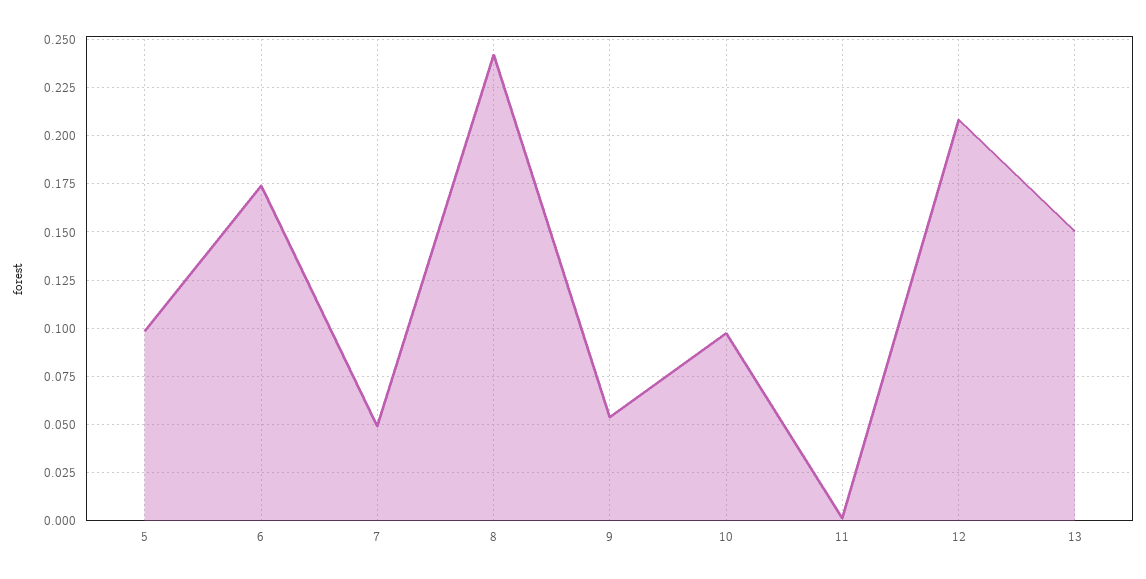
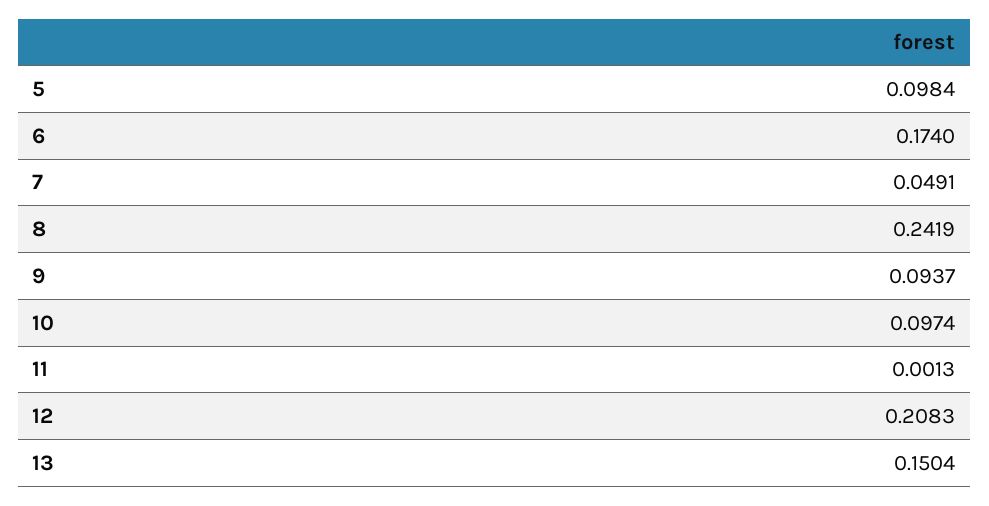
9: 0.055 -> 0.0937

